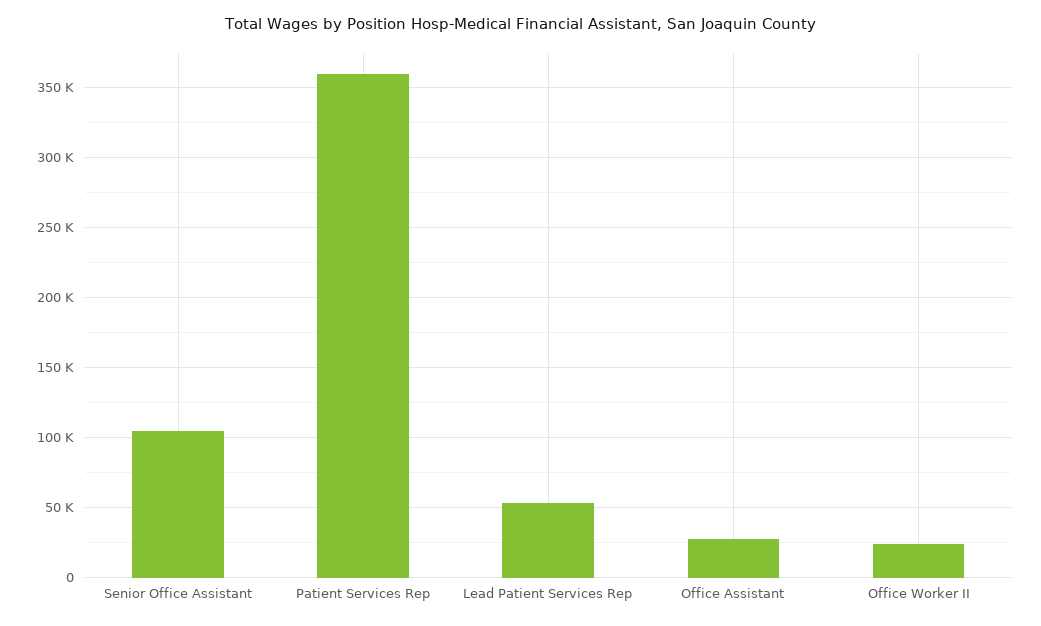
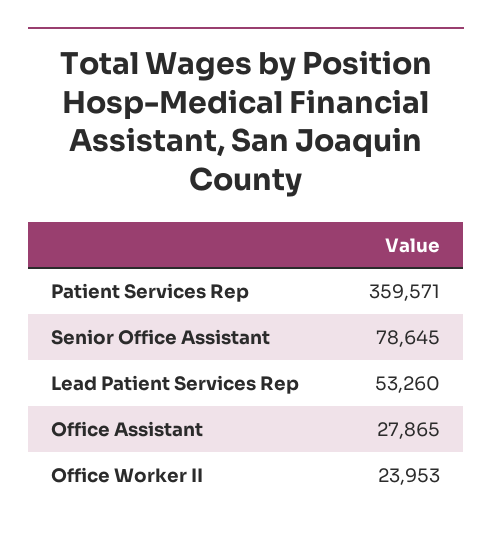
Senior Office Assistant: 105000 -> 78645

